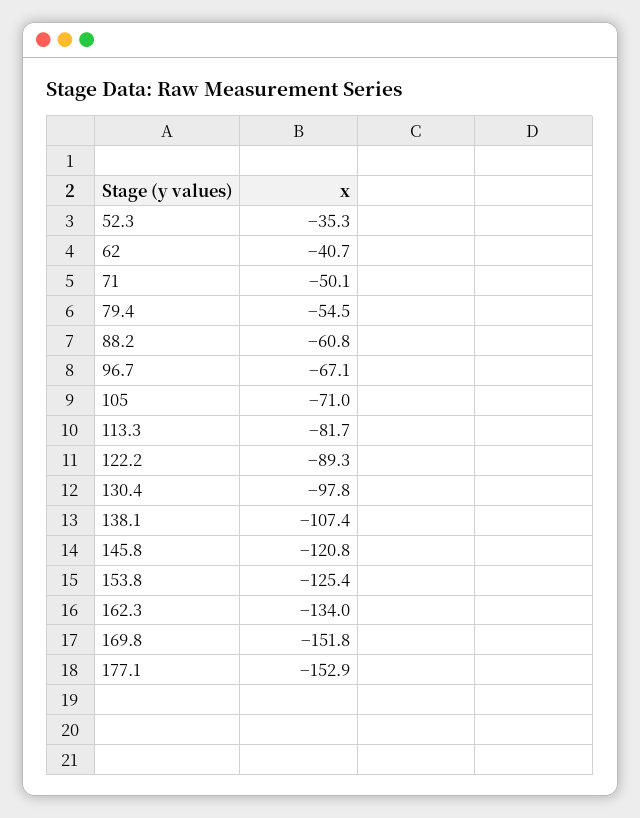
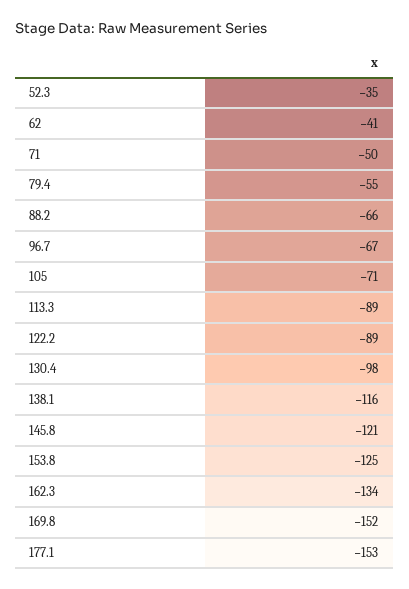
88.2: -60.8 -> -66
113.3: -81.7 -> -89
138.1: -107.4 -> -116

